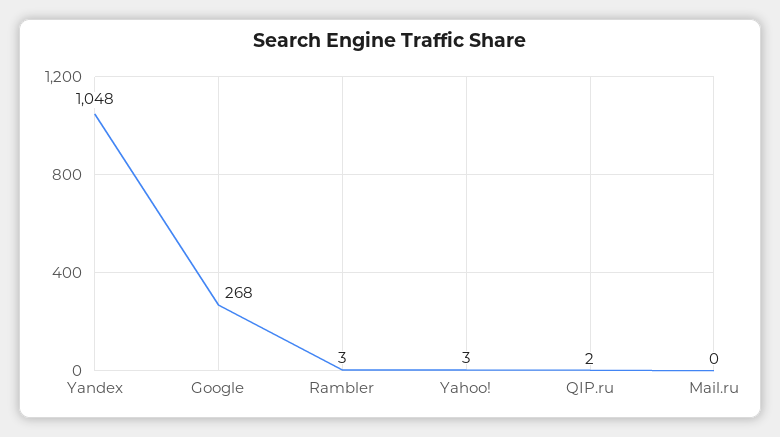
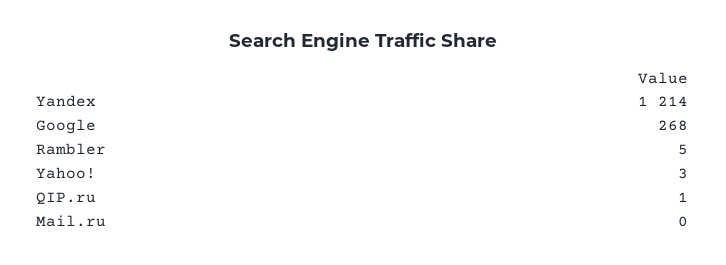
Yandex: 1048 -> 1214
Rambler: 3 -> 5
QIP.ru: 2 -> 1

